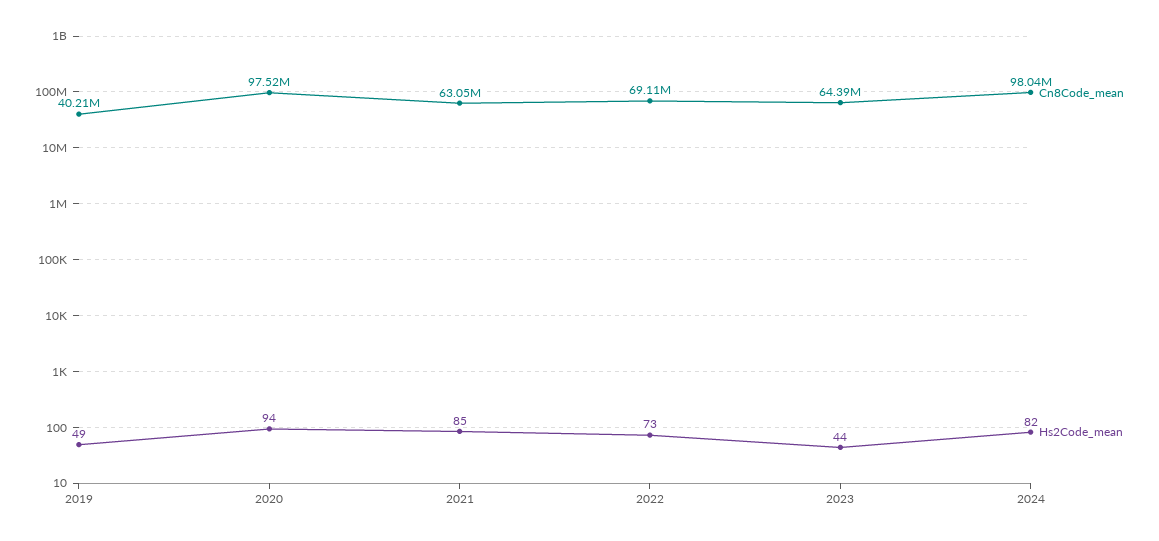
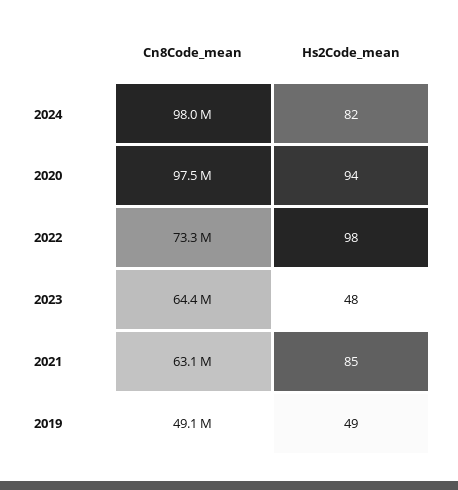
Cn8Code_mean, 2019: 40210000 -> 49100000
Cn8Code_mean, 2022: 69110000 -> 73300000
Hs2Code_mean, 2022: 73 -> 98
Hs2Code_mean, 2023: 44 -> 48

